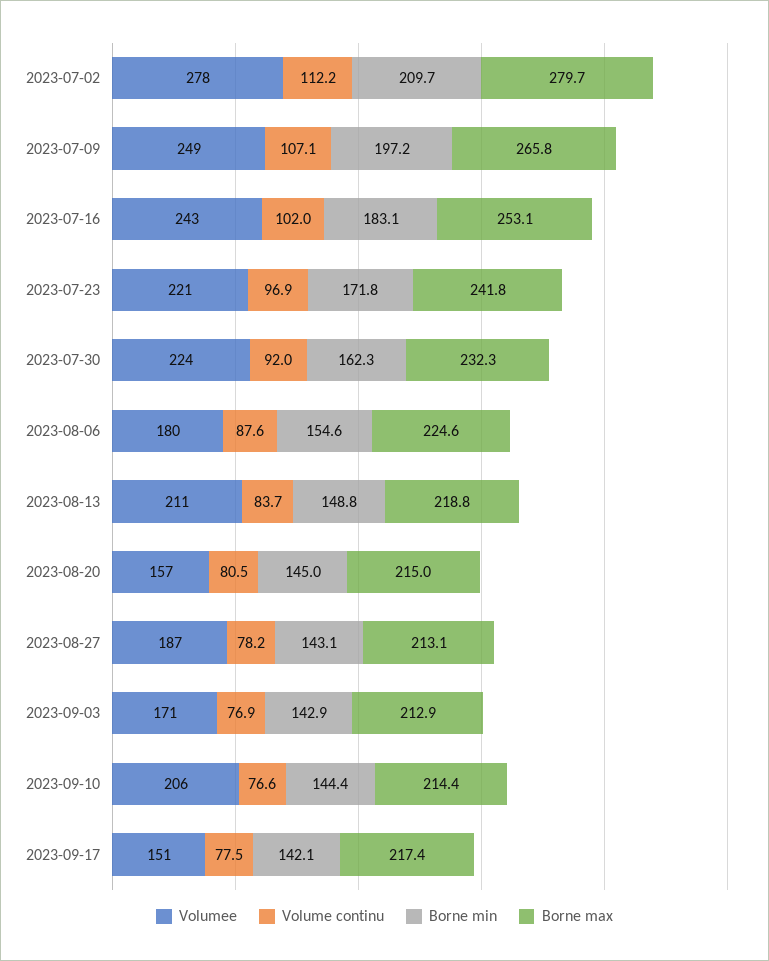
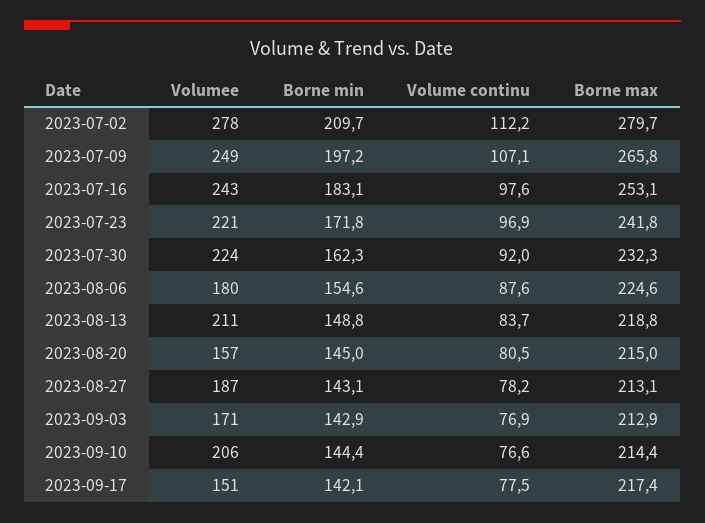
Volume continu, 2023-07-16: 102 -> 97.6

